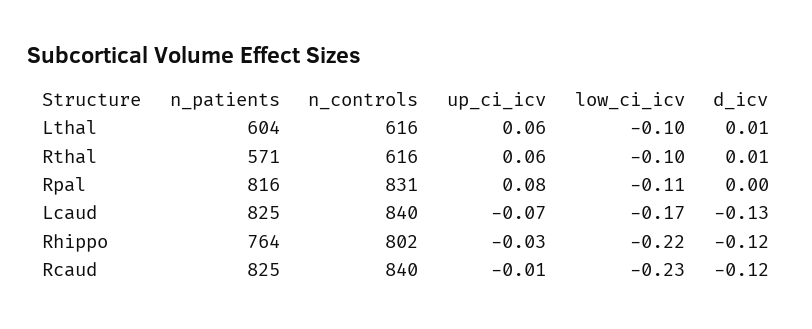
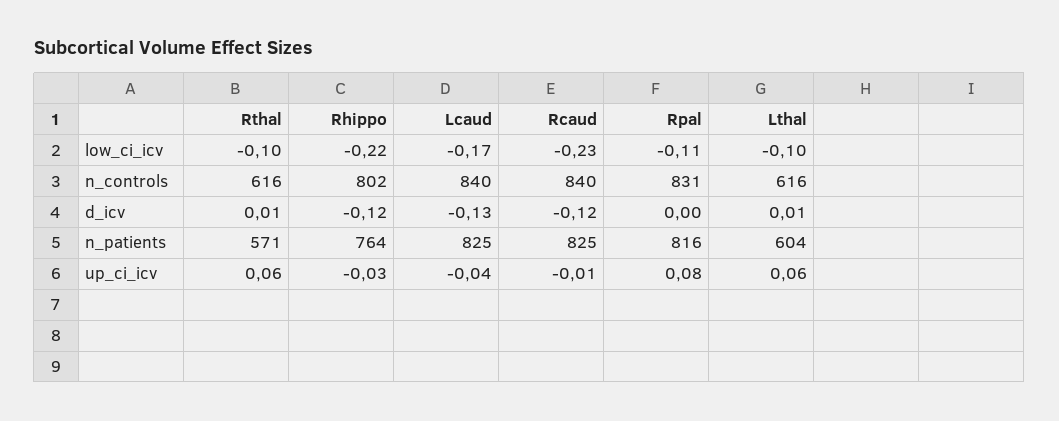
up_ci_icv, Lcaud: -0.07 -> -0.04

